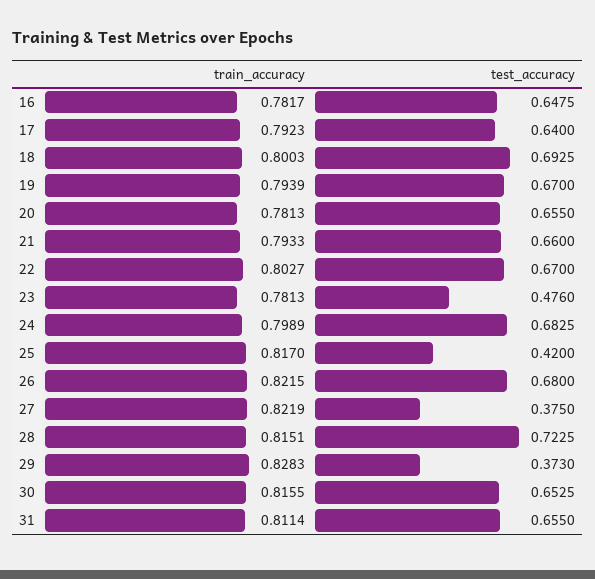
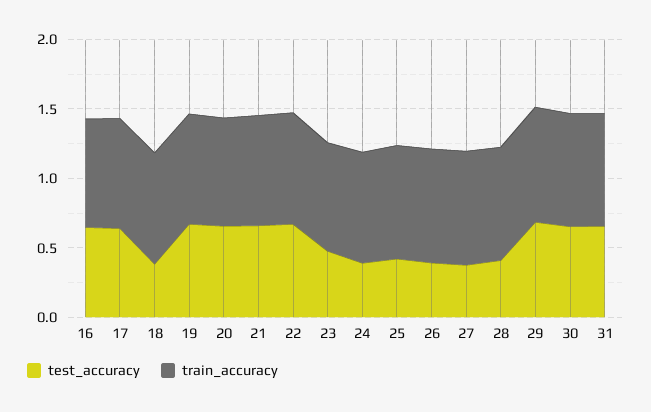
test_accuracy, 18: 0.6925 -> 0.4
test_accuracy, 24: 0.6825 -> 0.4
test_accuracy, 26: 0.68 -> 0.4
test_accuracy, 28: 0.7225 -> 0.4
test_accuracy, 29: 0.373 -> 0.7

